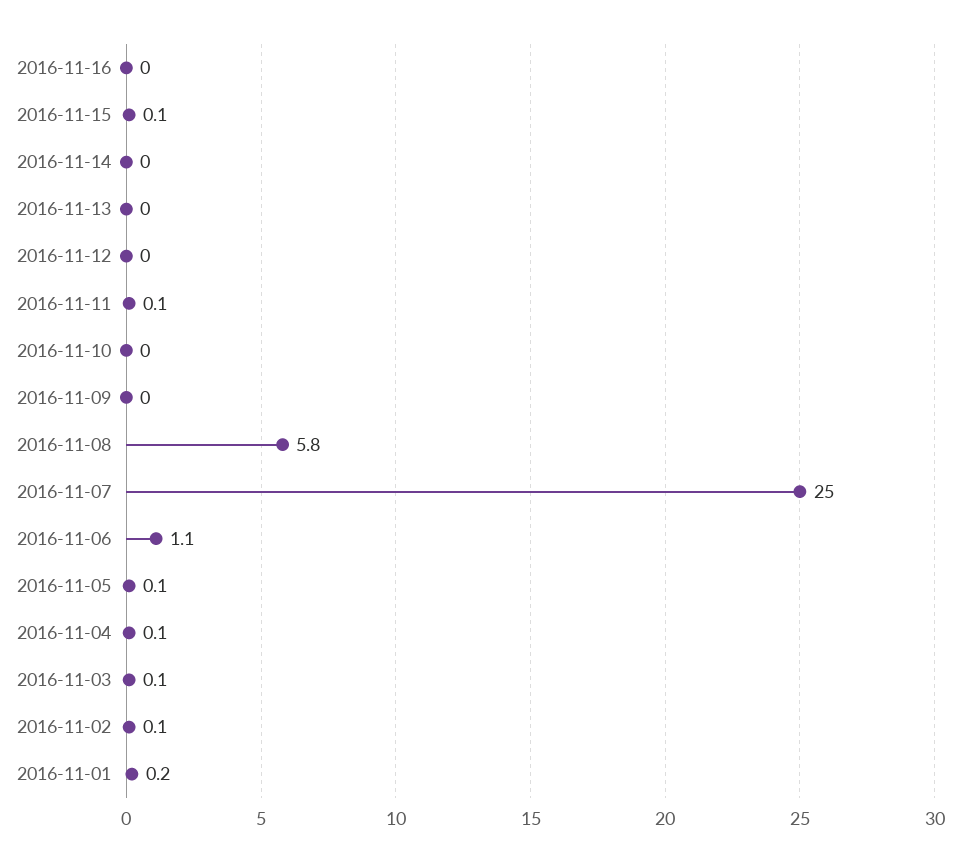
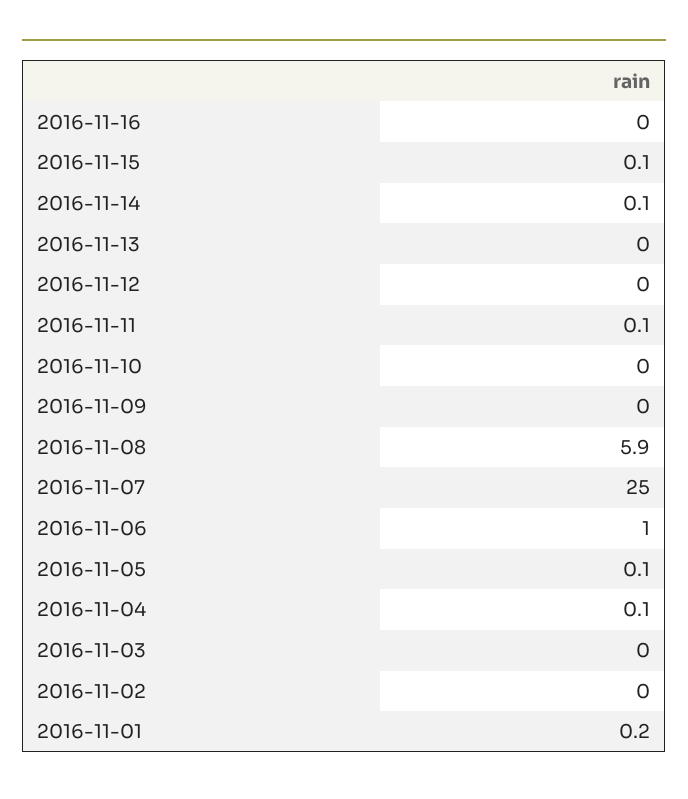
2016-11-14: 0 -> 0.1
2016-11-08: 5.8 -> 5.9
2016-11-06: 1.1 -> 1
2016-11-03: 0.1 -> 0
2016-11-02: 0.1 -> 0

